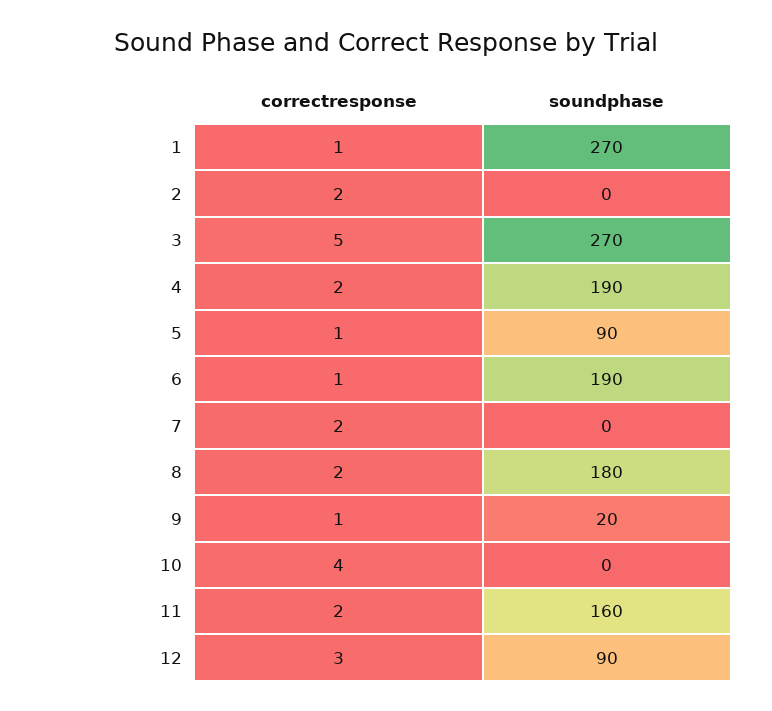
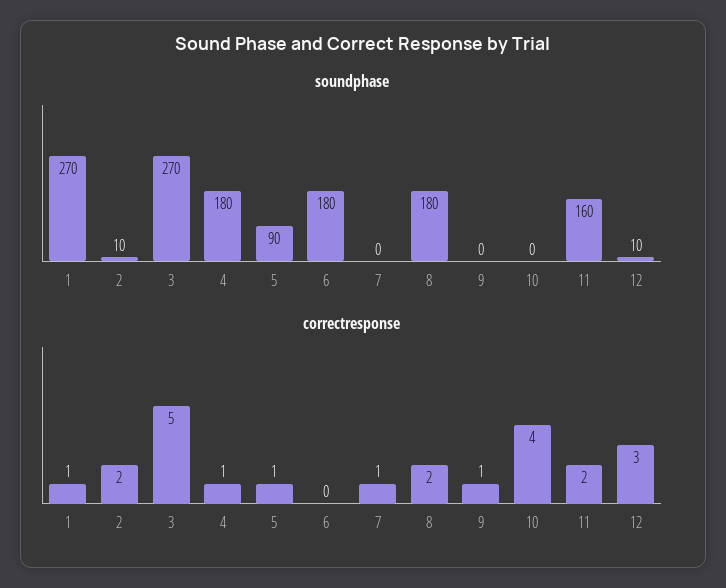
soundphase, 2: 0 -> 10
correctresponse, 4: 2 -> 1
soundphase, 4: 190 -> 180
correctresponse, 6: 1 -> 0
soundphase, 6: 190 -> 180
correctresponse, 7: 2 -> 1
soundphase, 9: 20 -> 0
soundphase, 12: 90 -> 10

